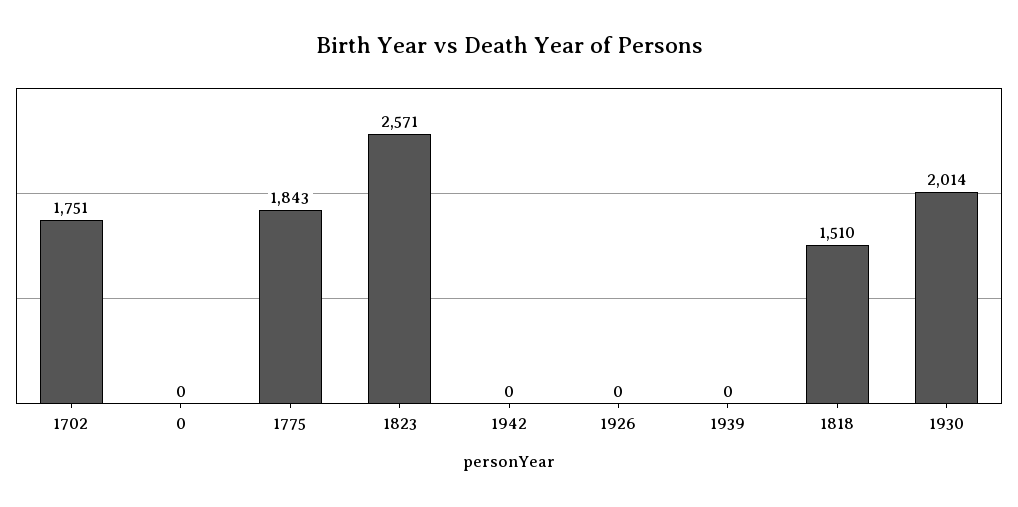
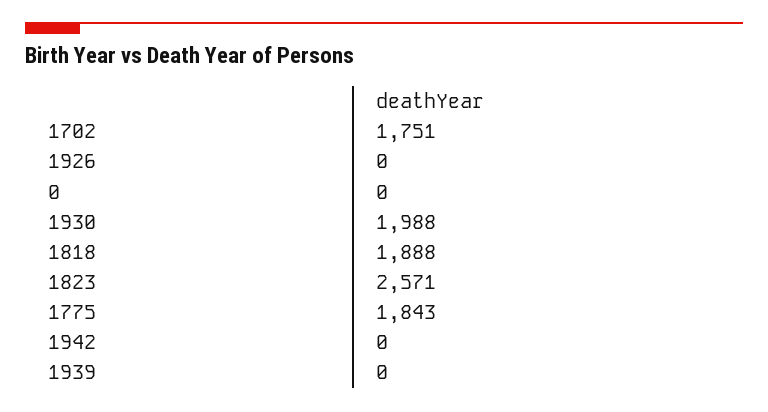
1818: 1510 -> 1888
1930: 2014 -> 1988

